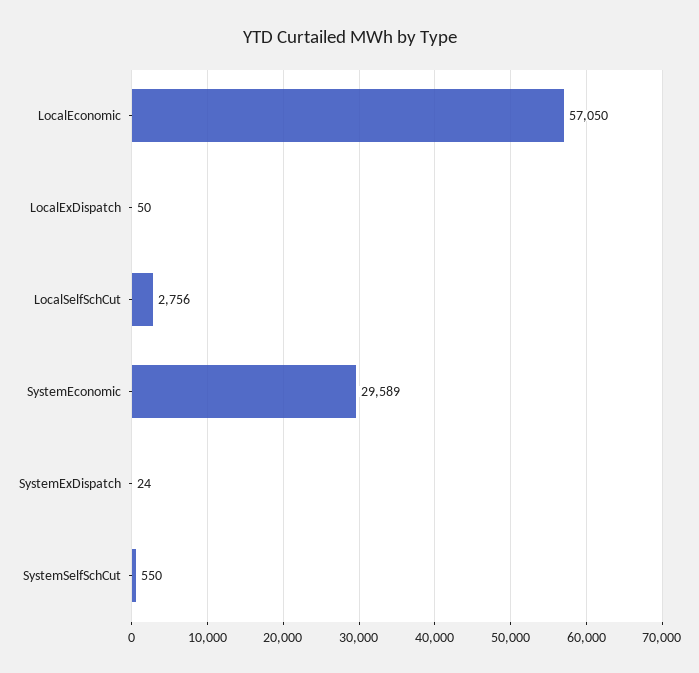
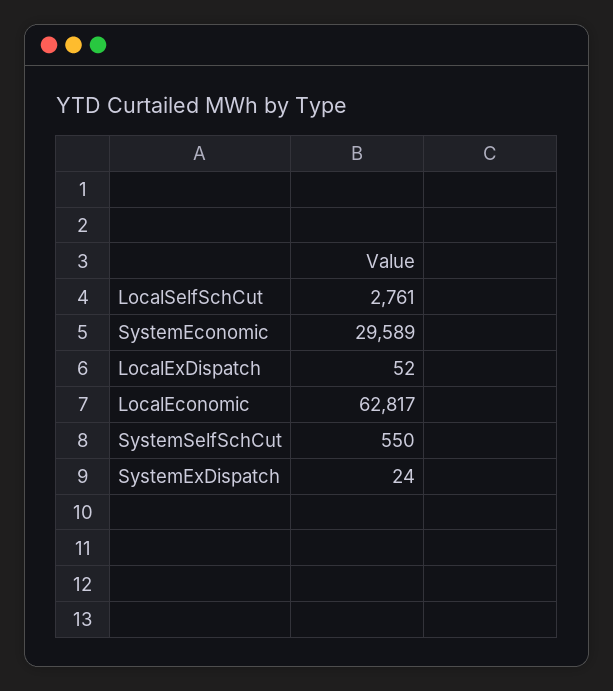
LocalEconomic: 57050 -> 62817
LocalExDispatch: 50 -> 52
LocalSelfSchCut: 2756 -> 2761

